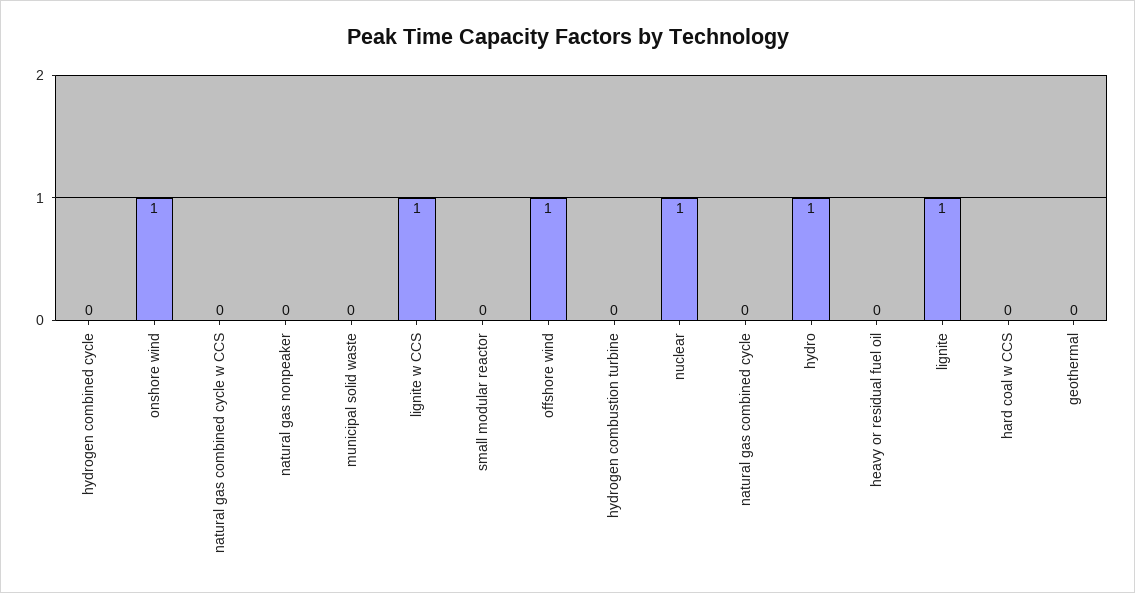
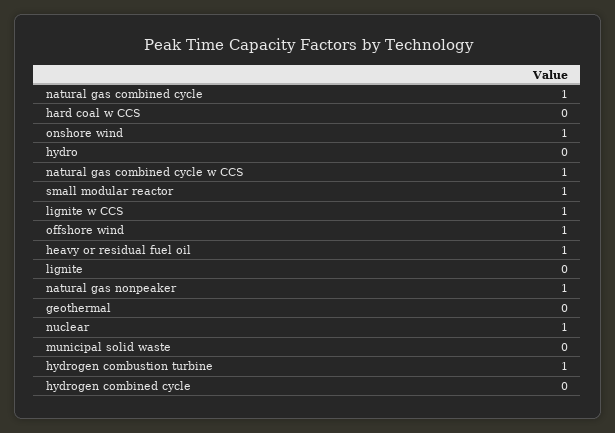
natural gas combined cycle w CCS: 0 -> 1
natural gas nonpeaker: 0 -> 1
small modular reactor: 0 -> 1
hydrogen combustion turbine: 0 -> 1
natural gas combined cycle: 0 -> 1
hydro: 1 -> 0
heavy or residual fuel oil: 0 -> 1
lignite: 1 -> 0

